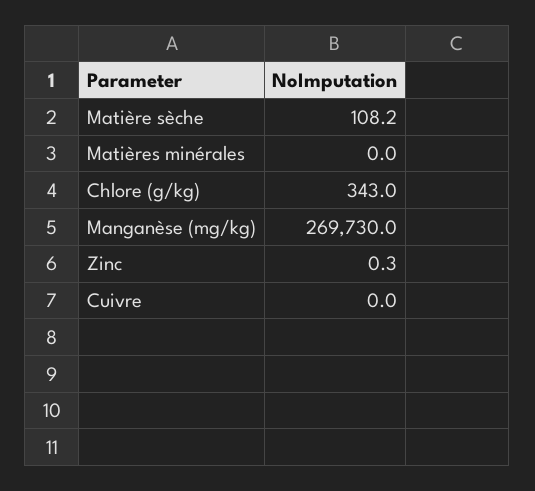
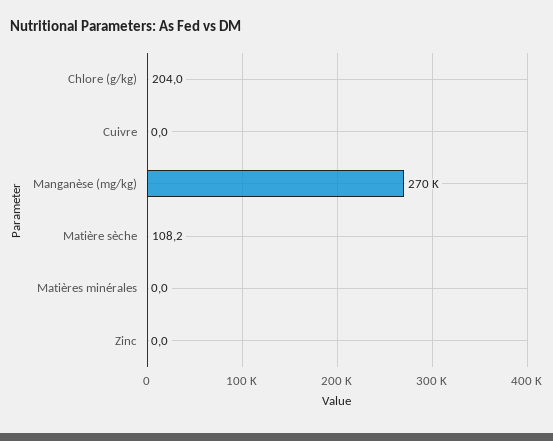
Chlore (g/kg): 343 -> 204
Zinc: 0.3 -> 0

